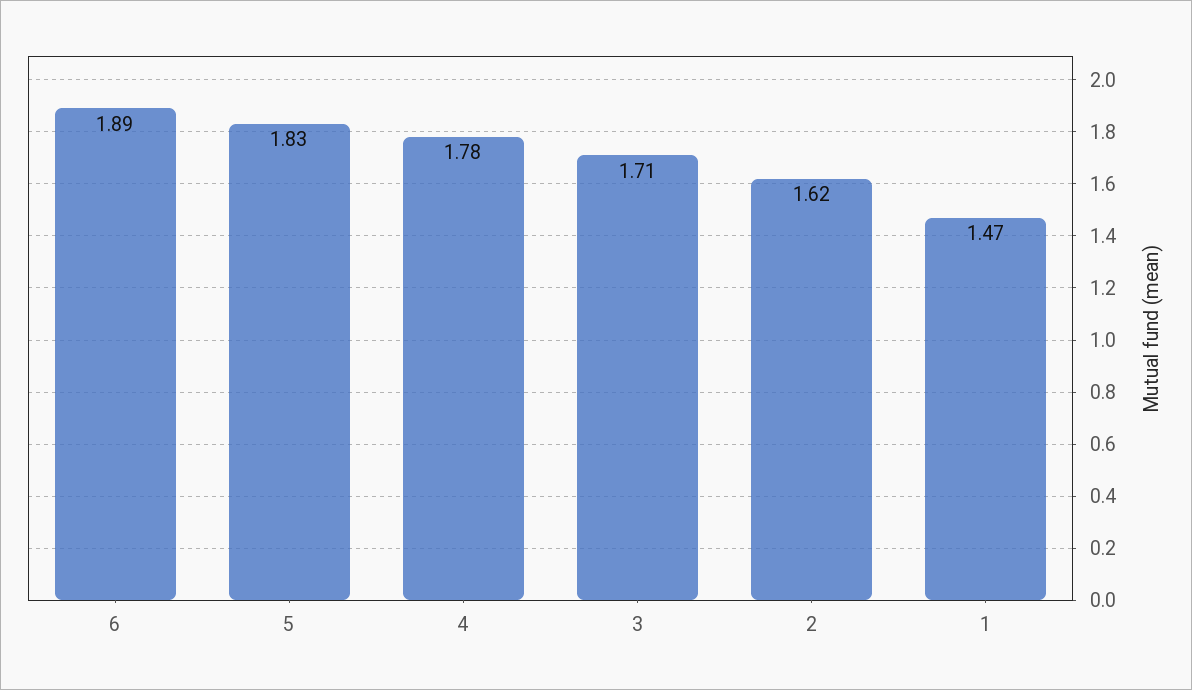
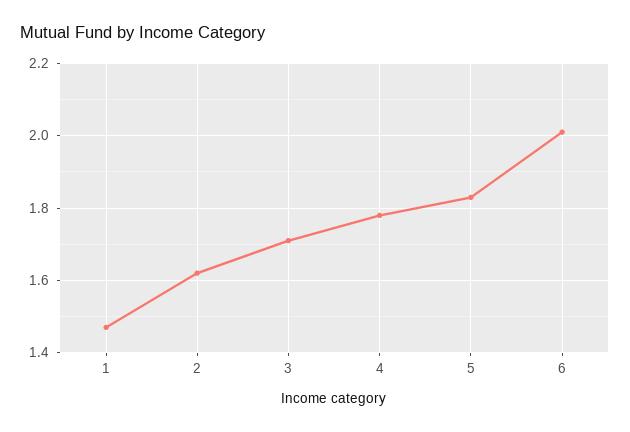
6: 1.89 -> 2

